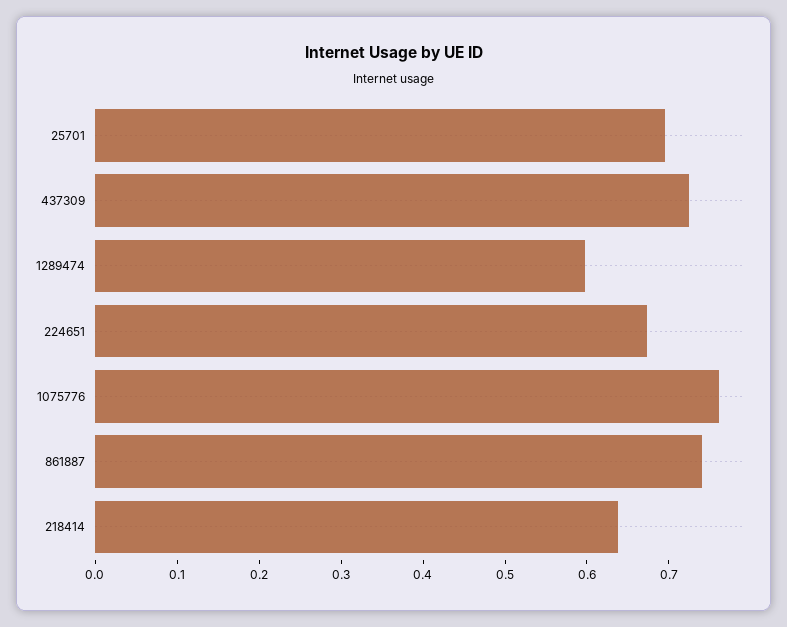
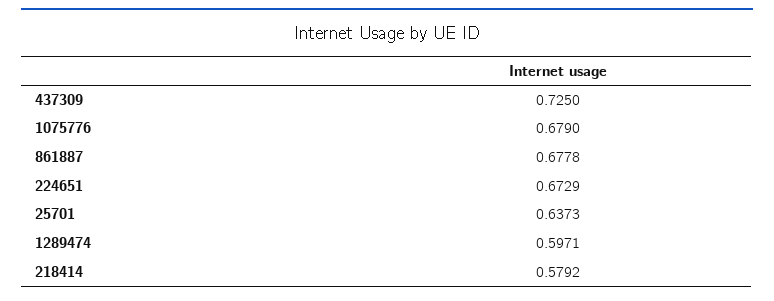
25701: 0.7 -> 0.6373
1075776: 0.76 -> 0.679
861887: 0.74 -> 0.6778
218414: 0.64 -> 0.5792

